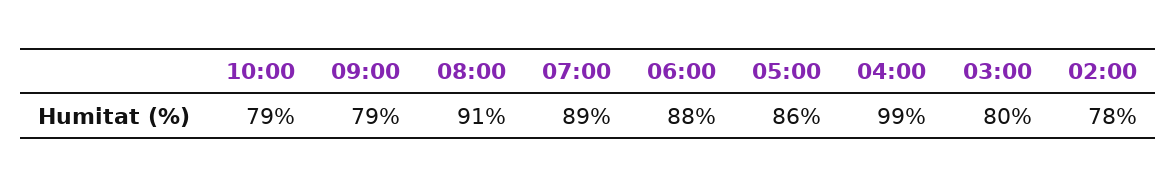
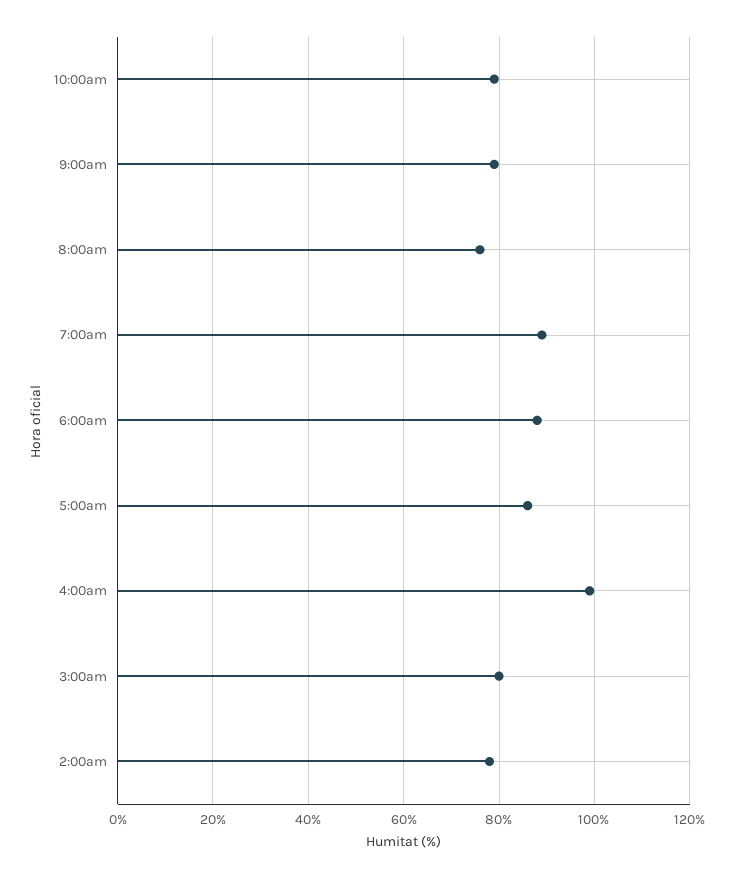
08:00: 91 -> 75

